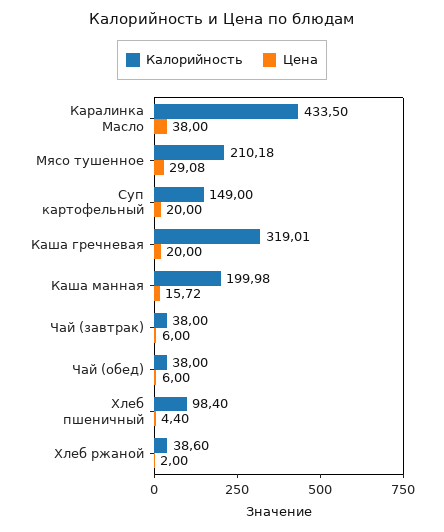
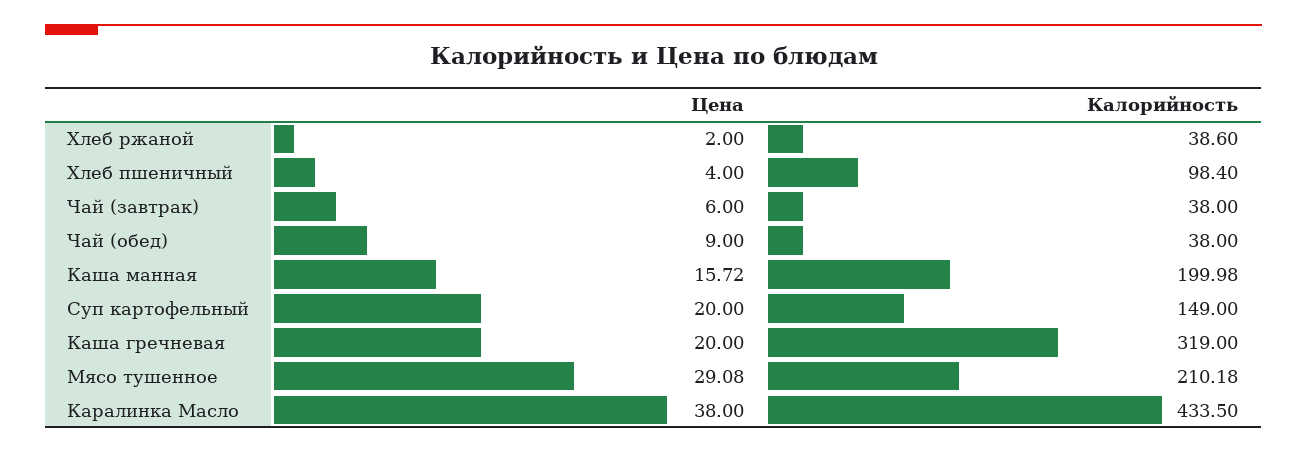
Калорийность, Каша гречневая: 319.01 -> 319
Цена, Чай (обед): 6 -> 9
Цена, Хлеб пшеничный: 4.4 -> 4

